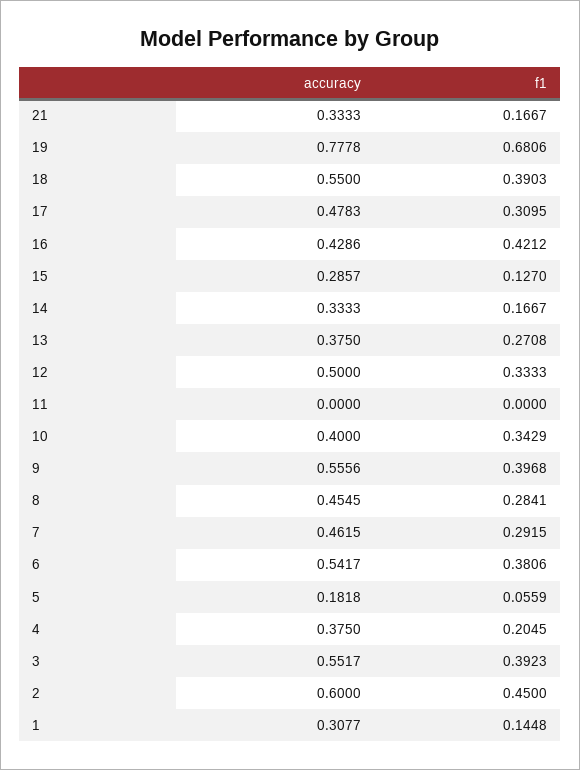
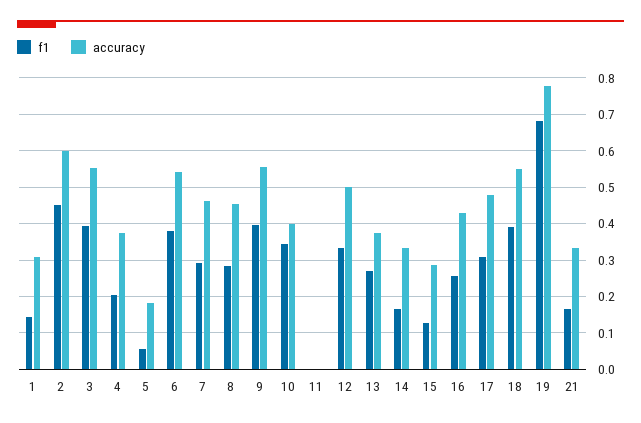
f1, 16: 0.4212 -> 0.26

